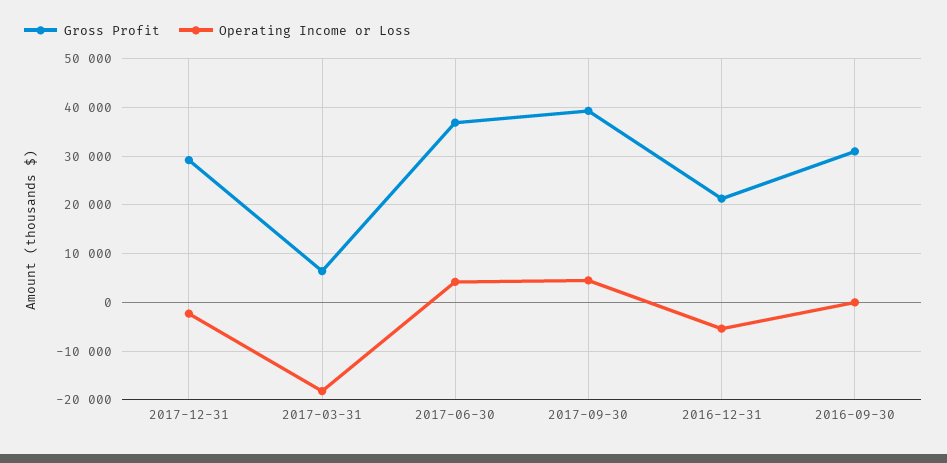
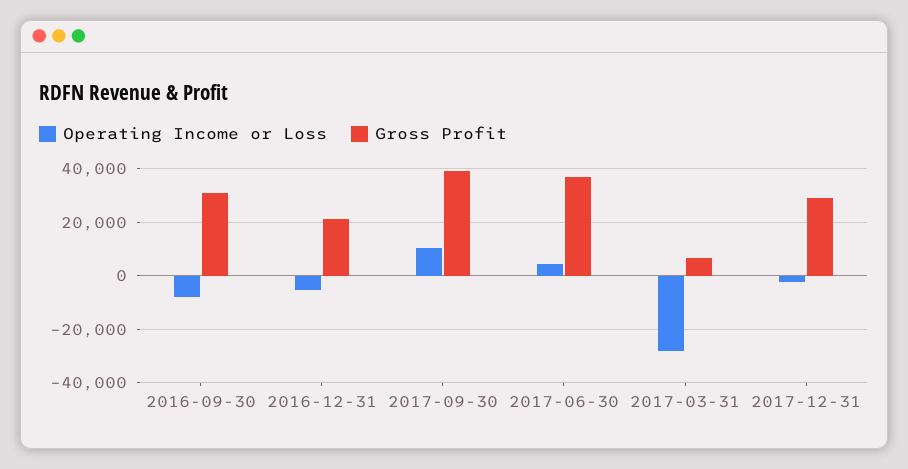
Operating Income or Loss, 2017-03-31: -18000 -> -27500
Operating Income or Loss, 2017-09-30: 4000 -> 10000
Operating Income or Loss, 2016-09-30: 0 -> -7500

